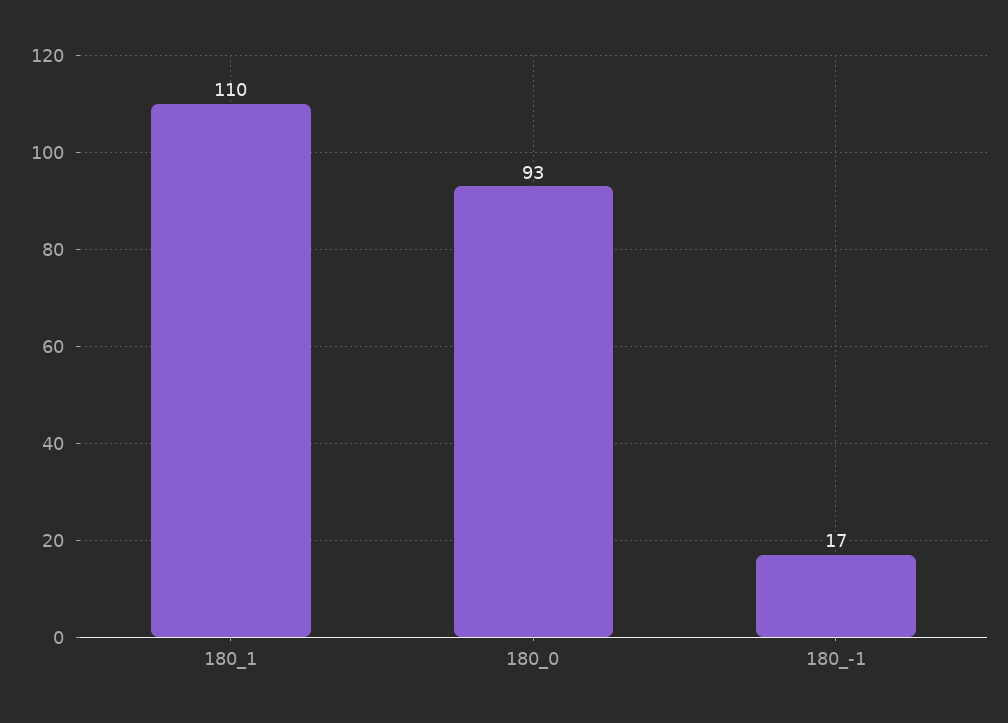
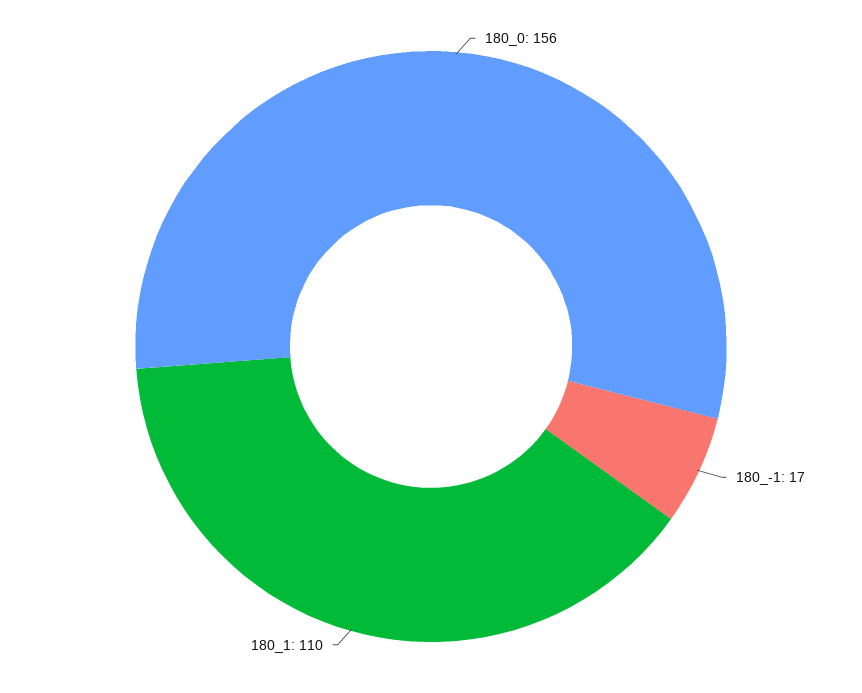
180_0: 93 -> 156

